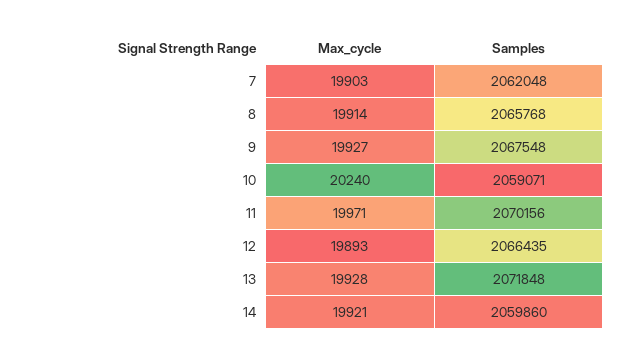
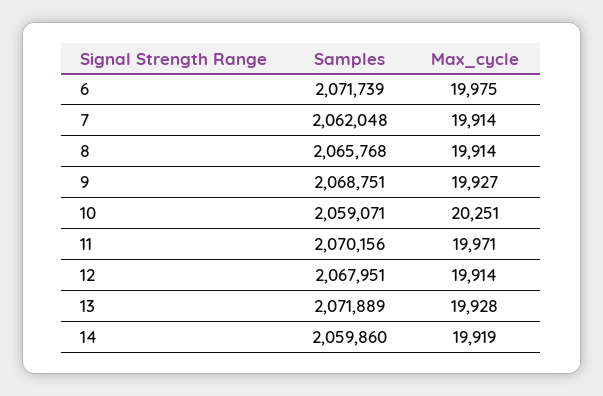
Max_cycle, 7: 19903 -> 19914
Samples, 9: 2067548 -> 2068751
Max_cycle, 10: 20240 -> 20251
Max_cycle, 12: 19893 -> 19914
Samples, 12: 2066435 -> 2067951
Samples, 13: 2071848 -> 2071889
Max_cycle, 14: 19921 -> 19919
Samples, 6: none -> 2071739
Max_cycle, 6: none -> 19975

